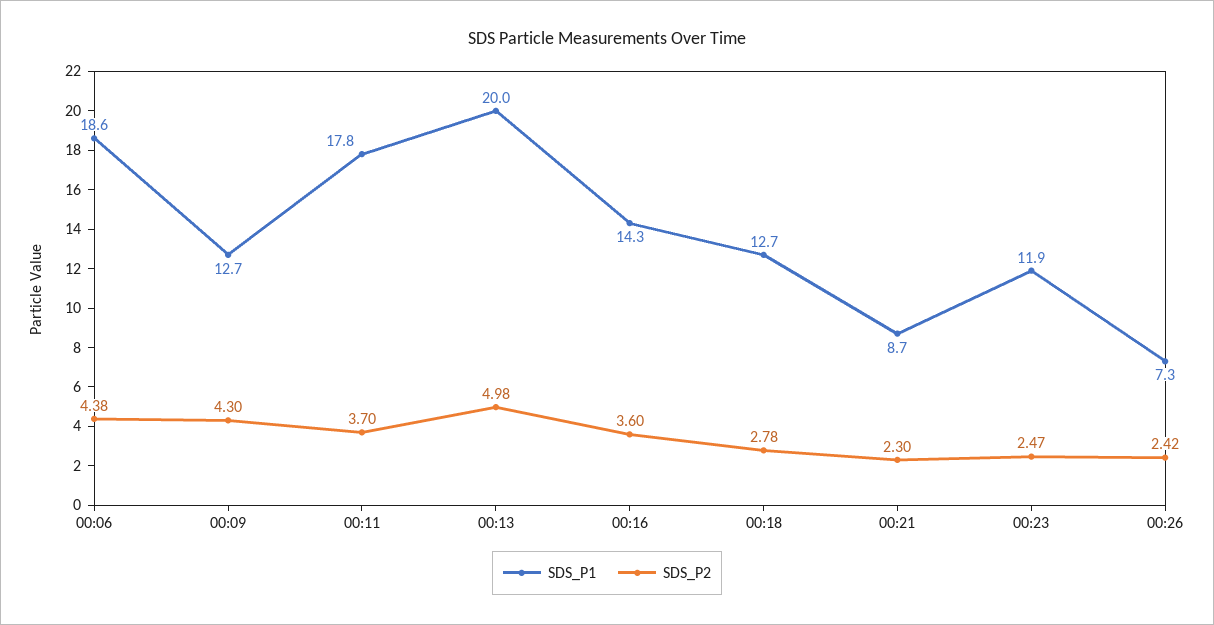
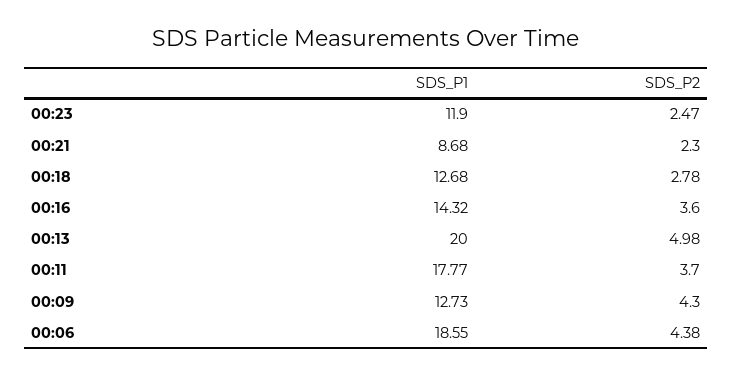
SDS_P1, 00:26: 7.3 -> none
SDS_P2, 00:26: 2.42 -> none

